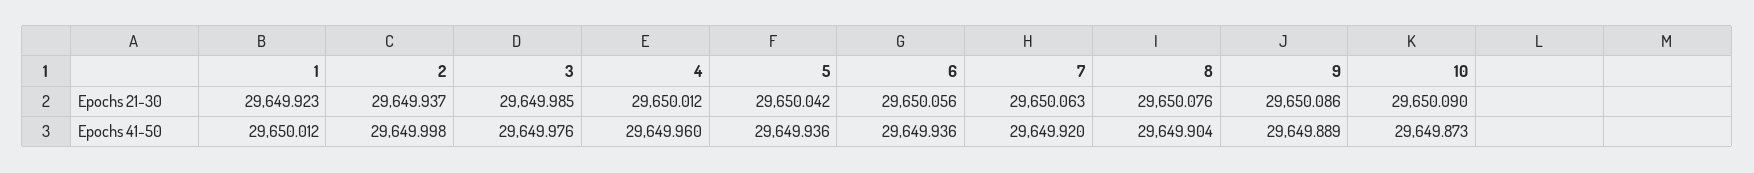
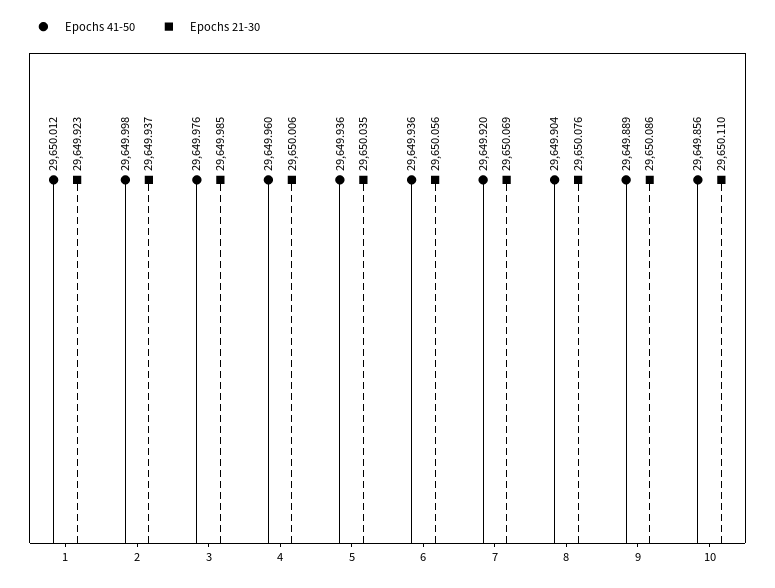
Epochs 21-30, 4: 29650.012 -> 29650.006
Epochs 21-30, 5: 29650.042 -> 29650.035
Epochs 21-30, 7: 29650.063 -> 29650.069
Epochs 21-30, 10: 29650.09 -> 29650.11
Epochs 41-50, 10: 29649.873 -> 29649.856

